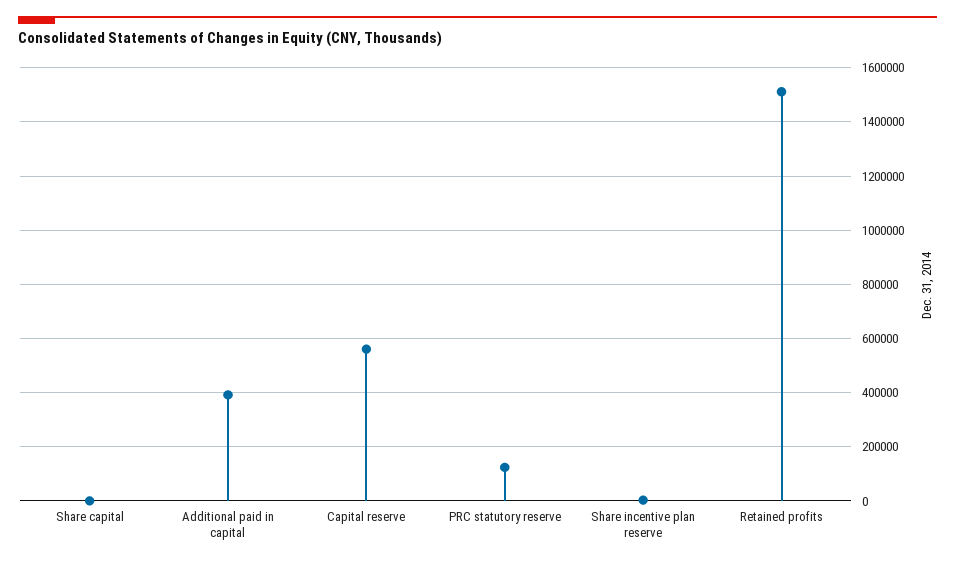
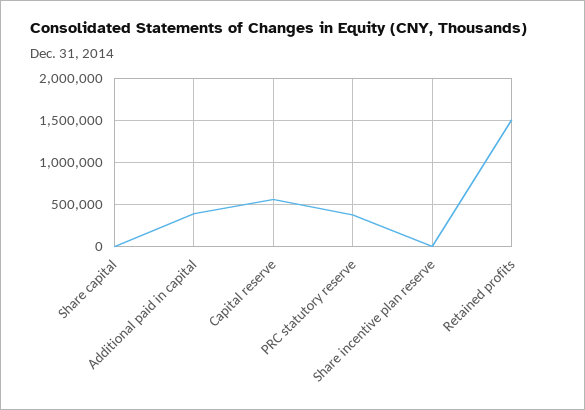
PRC statutory reserve: 125000 -> 400000

